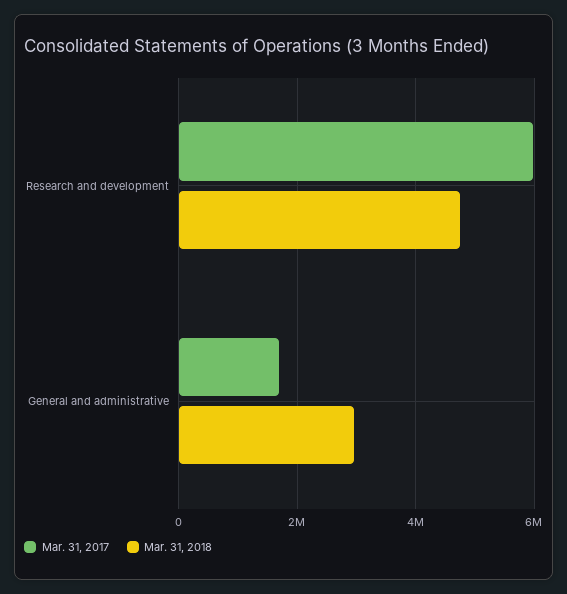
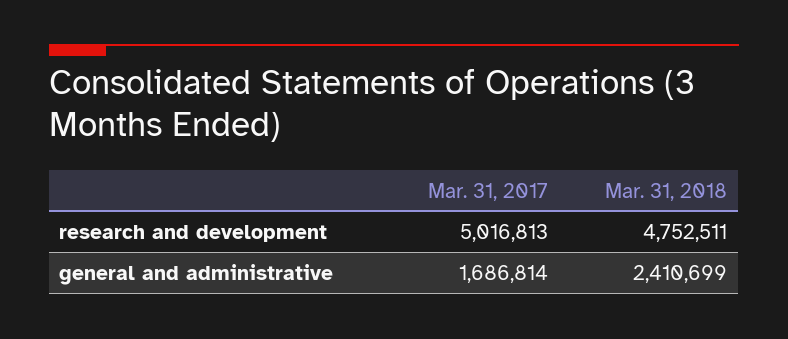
Mar. 31, 2017, Research and development: 6000000 -> 5016813
Mar. 31, 2018, General and administrative: 3000000 -> 2410699

